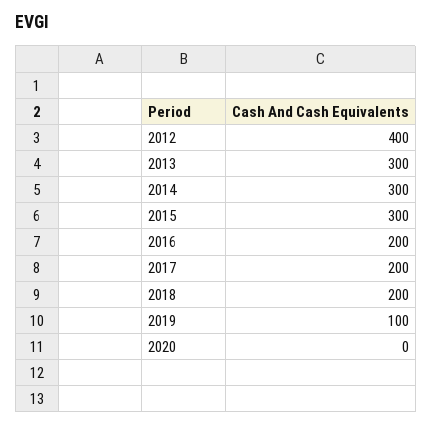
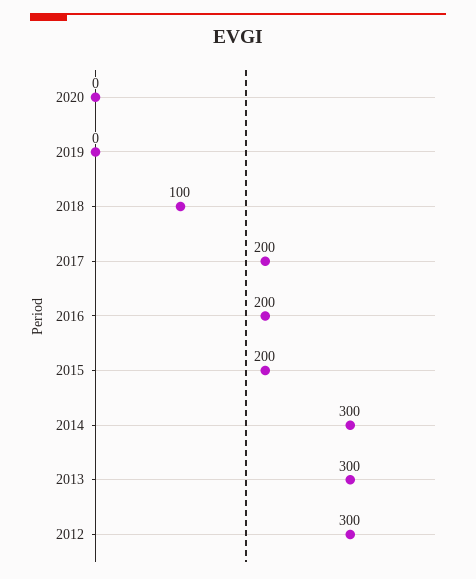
2012: 400 -> 300
2015: 300 -> 200
2018: 200 -> 100
2019: 100 -> 0

